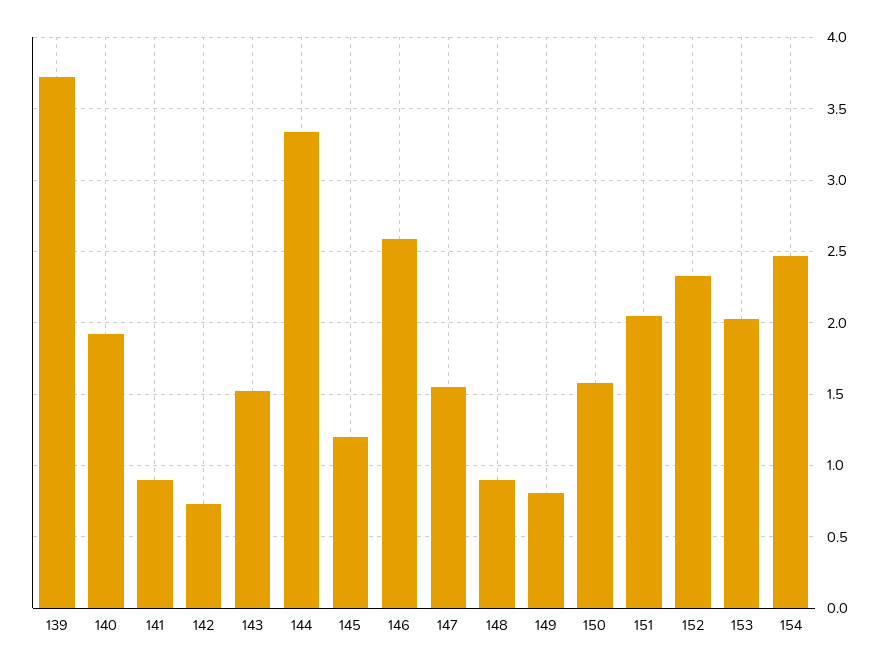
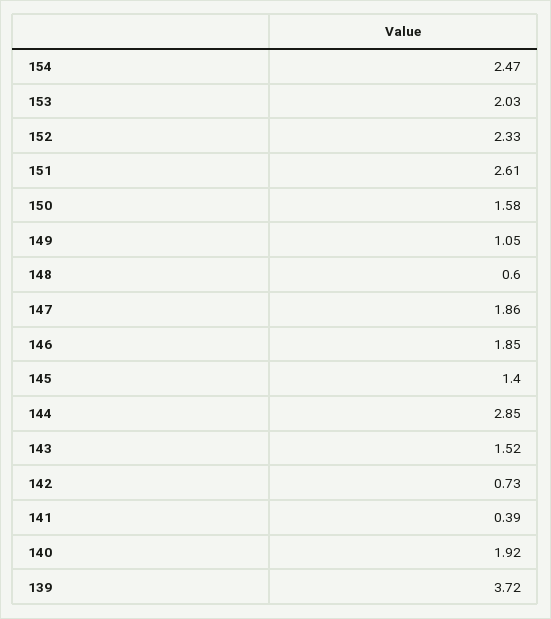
141: 0.9 -> 0.39
144: 3.35 -> 2.85
145: 1.2 -> 1.4
146: 2.6 -> 1.85
147: 1.55 -> 1.86
148: 0.9 -> 0.6
149: 0.8 -> 1.05
151: 2.05 -> 2.61

